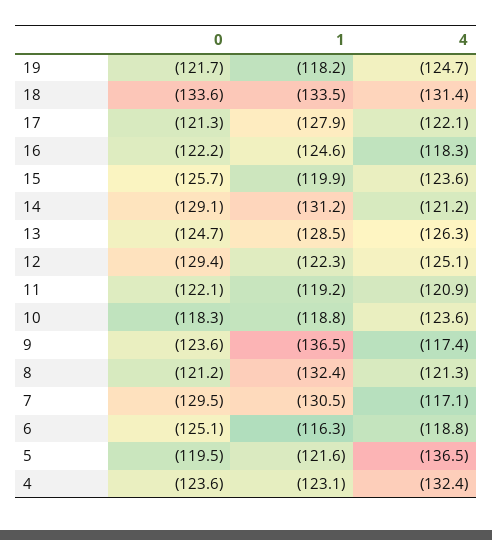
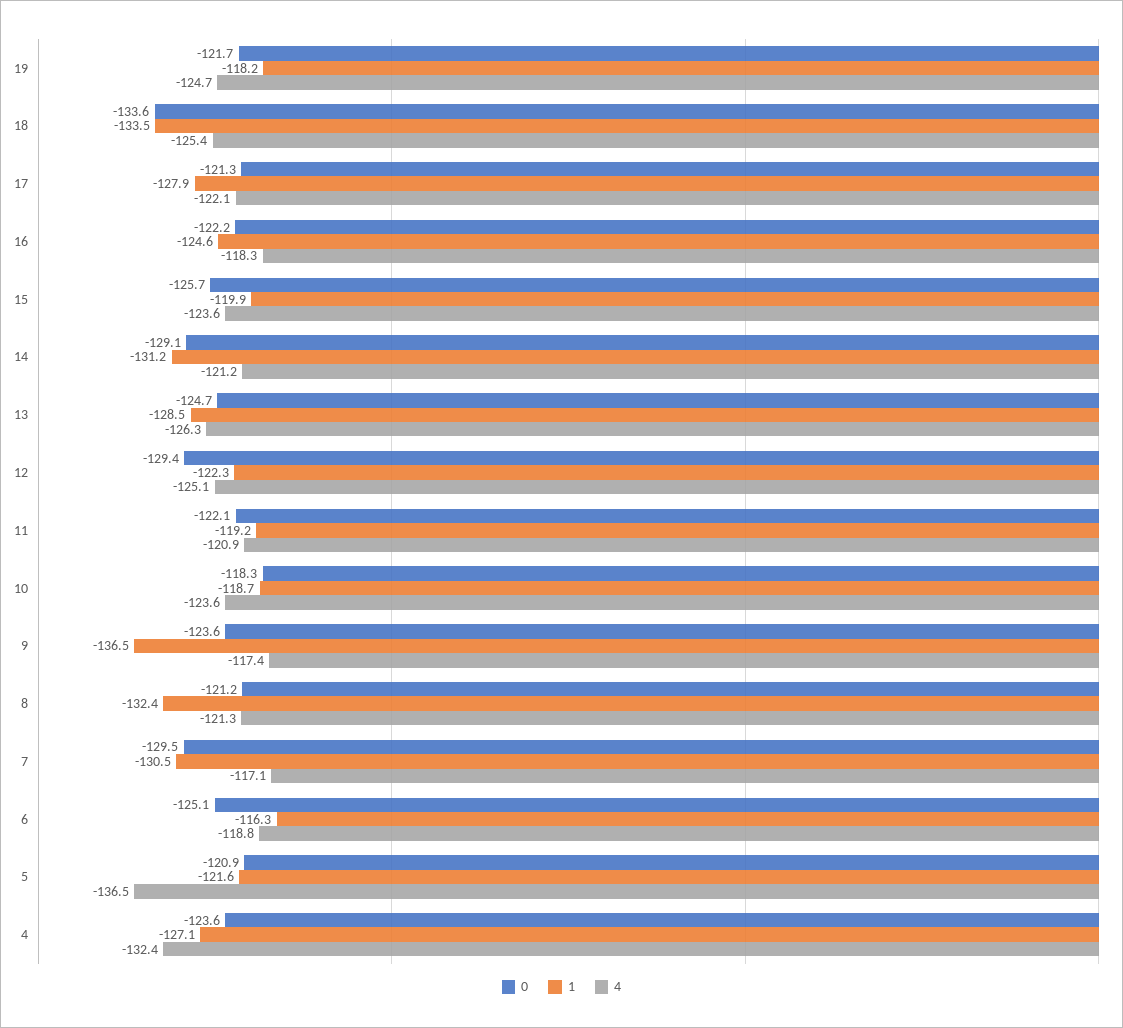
4, 18: -131.4 -> -125.4
1, 10: -118.8 -> -118.7
0, 5: -119.5 -> -120.9
1, 4: -123.1 -> -127.1

